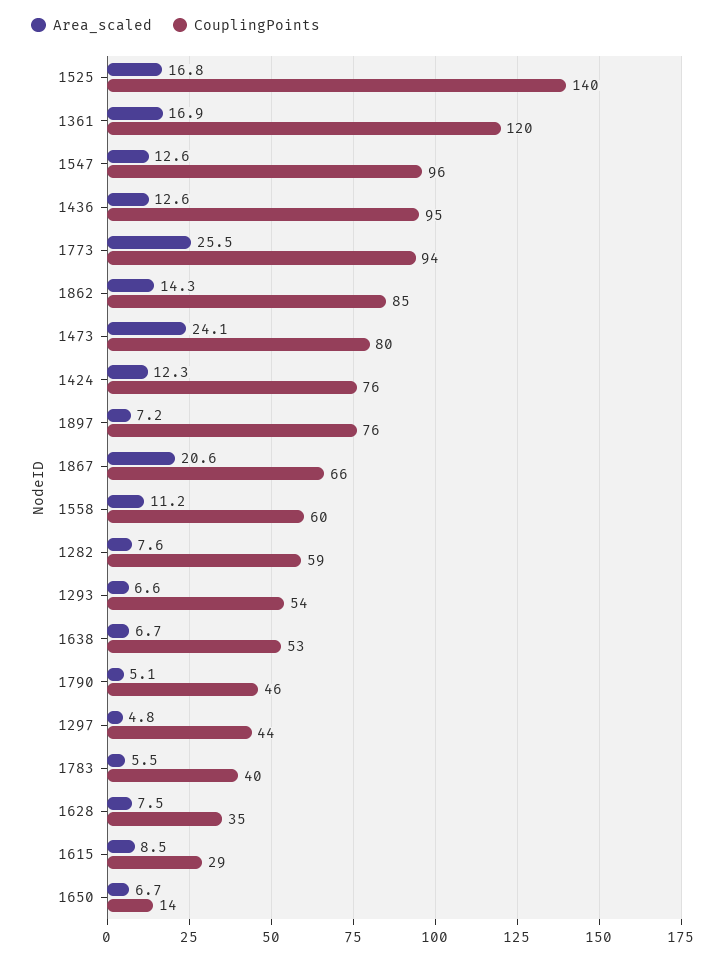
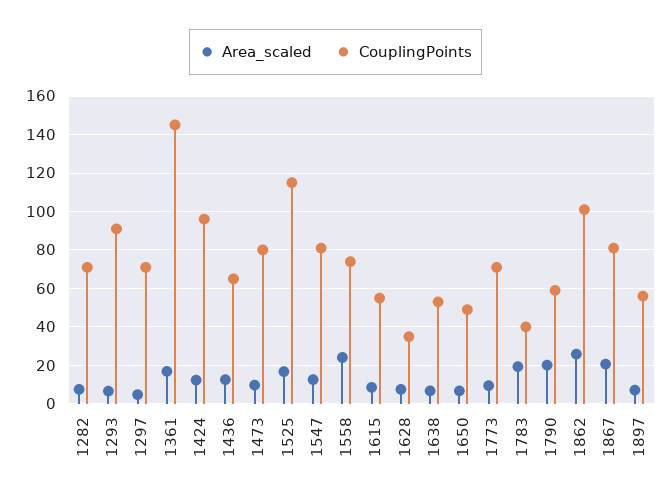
CouplingPoints, 1525: 140 -> 115
CouplingPoints, 1361: 120 -> 145
CouplingPoints, 1547: 96 -> 80
CouplingPoints, 1436: 95 -> 65
Area_scaled, 1773: 25.5 -> 10
CouplingPoints, 1773: 94 -> 70
Area_scaled, 1862: 14.3 -> 25
CouplingPoints, 1862: 85 -> 100
Area_scaled, 1473: 24.1 -> 10
CouplingPoints, 1424: 76 -> 95
CouplingPoints, 1897: 76 -> 55
CouplingPoints, 1867: 66 -> 80
Area_scaled, 1558: 11.2 -> 25
CouplingPoints, 1558: 60 -> 75
CouplingPoints, 1282: 59 -> 70
CouplingPoints, 1293: 54 -> 90
Area_scaled, 1790: 5.1 -> 20
CouplingPoints, 1790: 46 -> 60
CouplingPoints, 1297: 44 -> 70
Area_scaled, 1783: 5.5 -> 20
CouplingPoints, 1615: 29 -> 55
CouplingPoints, 1650: 14 -> 50

